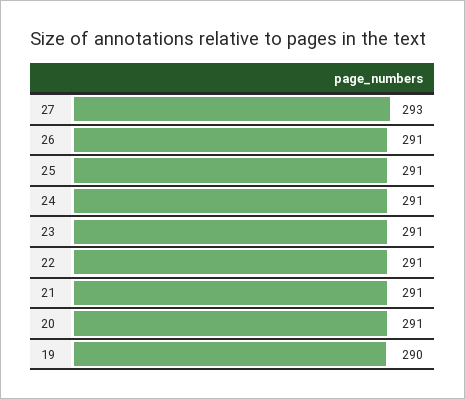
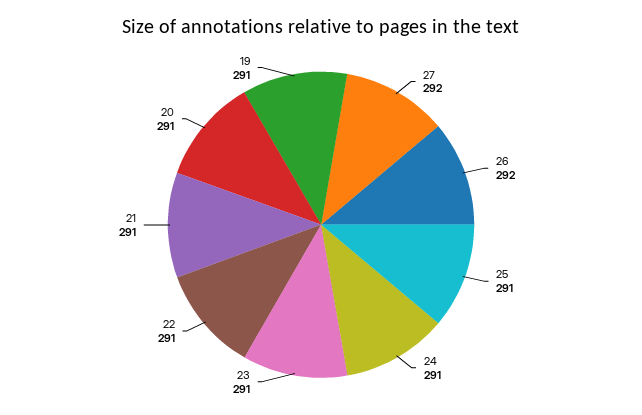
27: 293 -> 292
26: 291 -> 292
19: 290 -> 291

